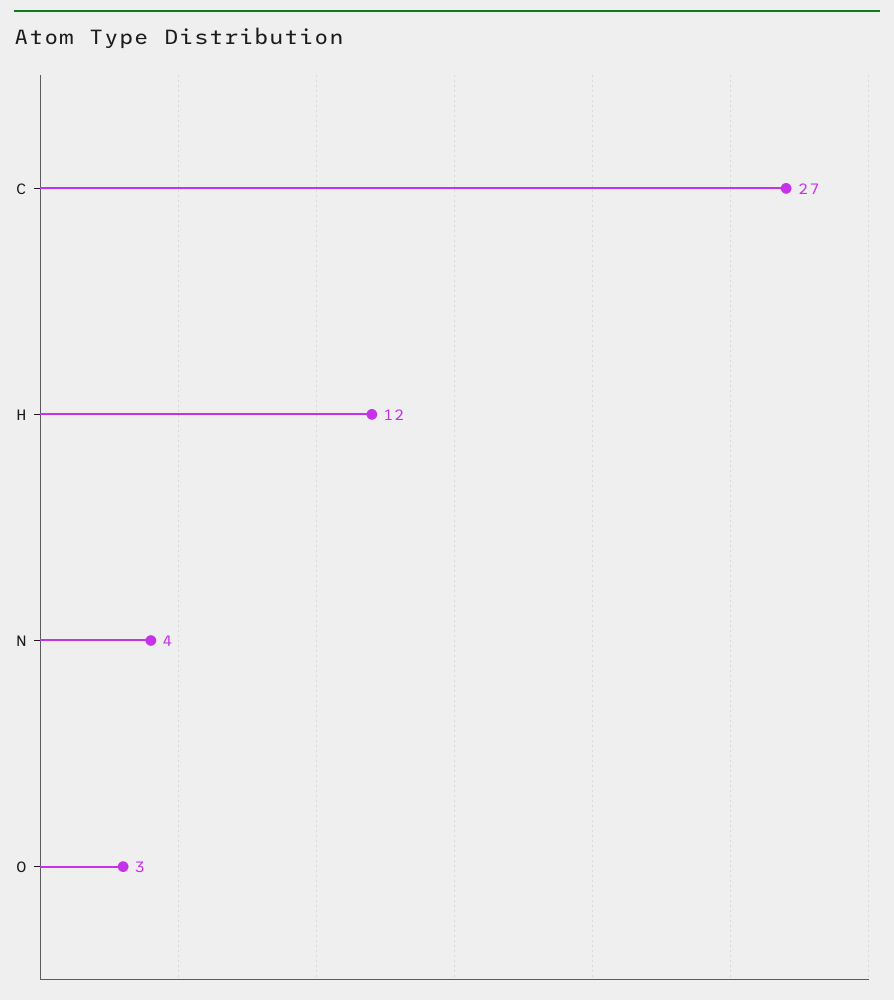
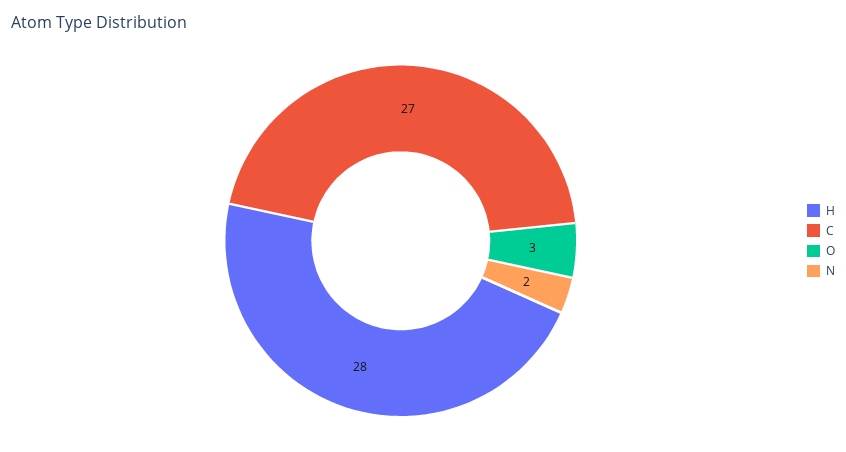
H: 12 -> 28
N: 4 -> 2

